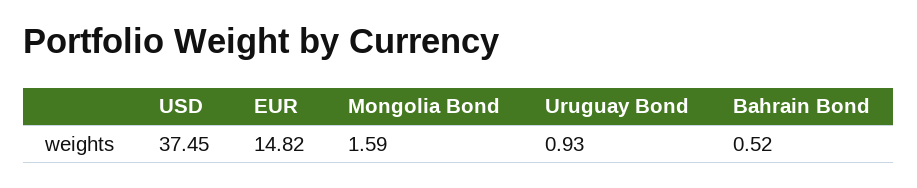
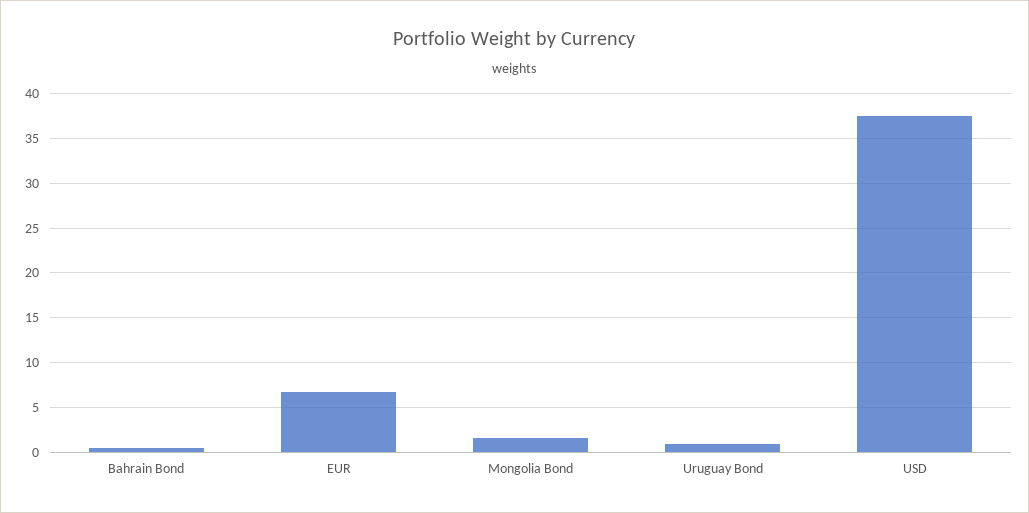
EUR: 14.82 -> 7

